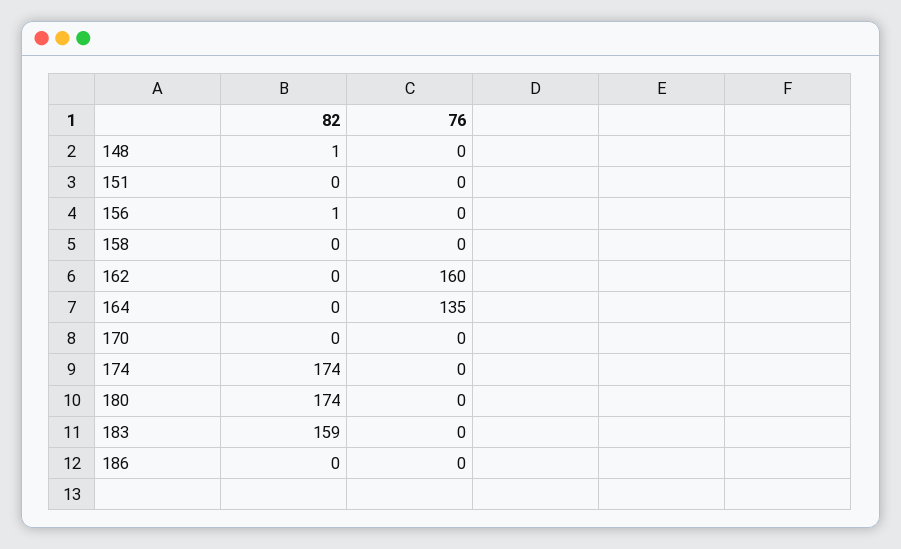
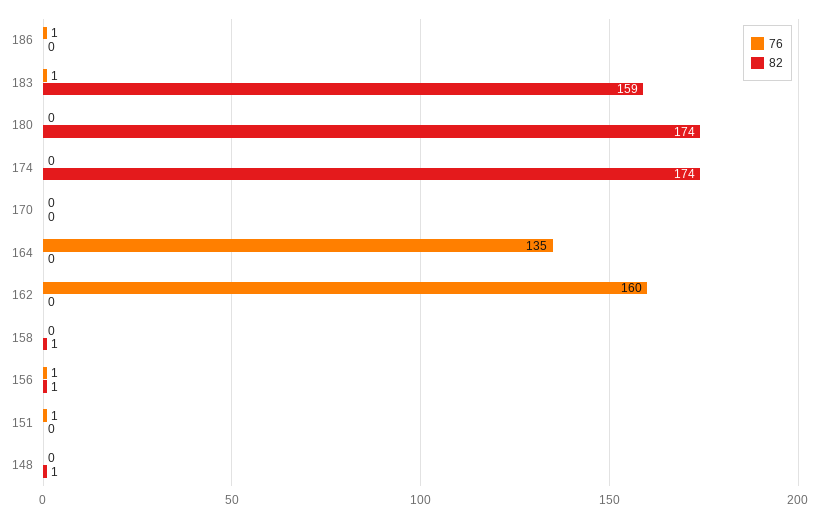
76, 151: 0 -> 1
76, 156: 0 -> 1
82, 158: 0 -> 1
76, 183: 0 -> 1
76, 186: 0 -> 1

